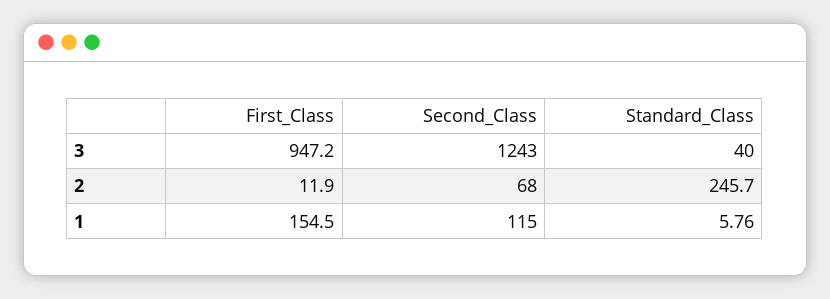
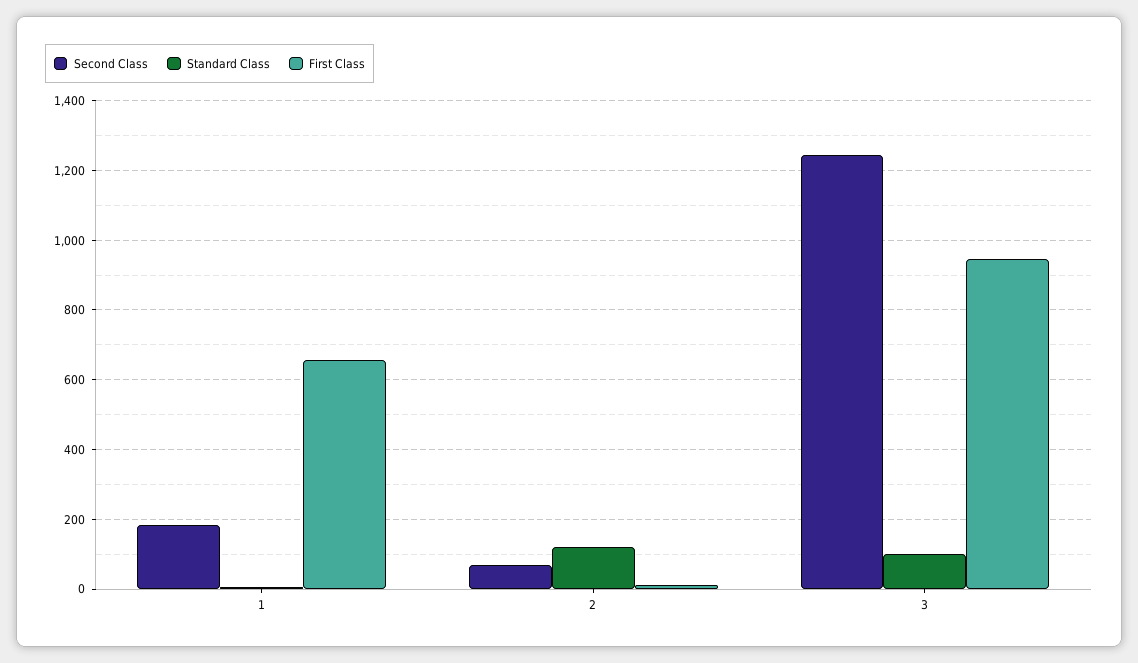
Standard_Class, 3: 40 -> 100
Standard_Class, 2: 245.7 -> 120
First_Class, 1: 154.5 -> 660
Second_Class, 1: 115 -> 180

